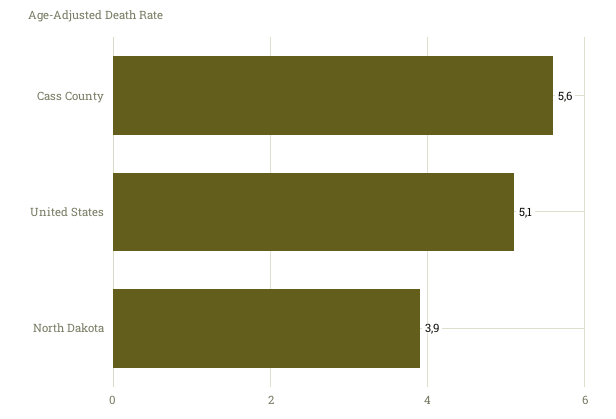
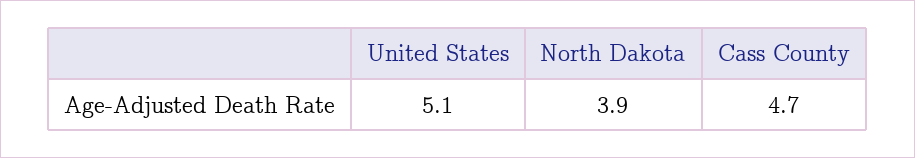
Cass County: 5.6 -> 4.7

